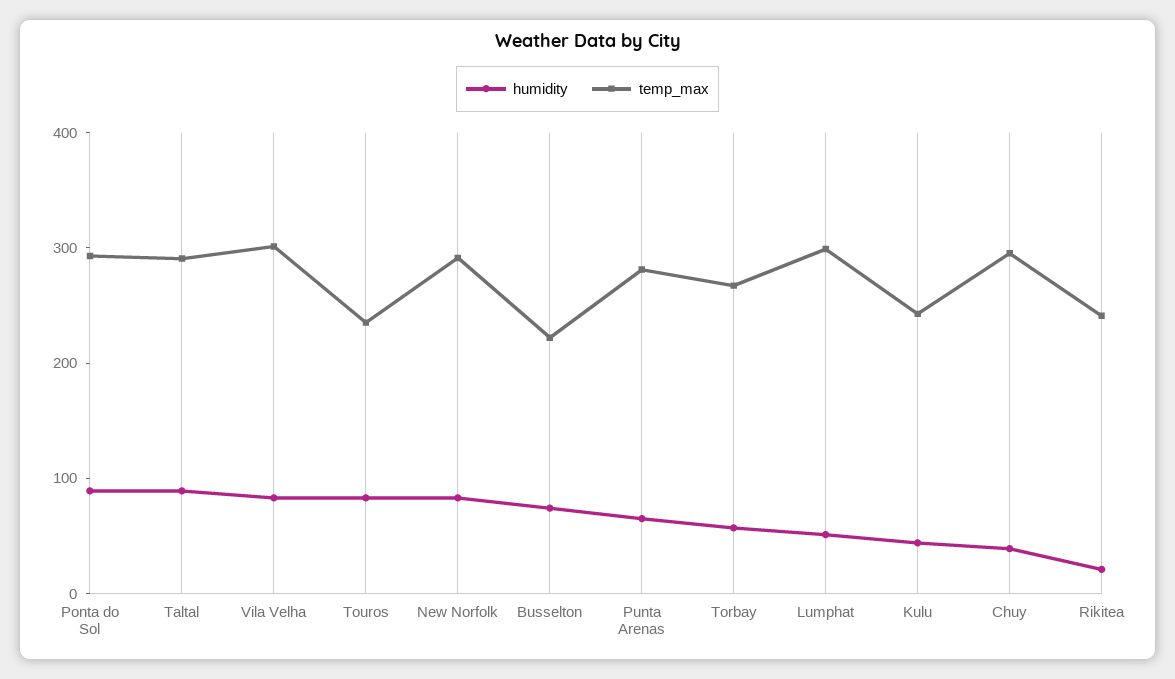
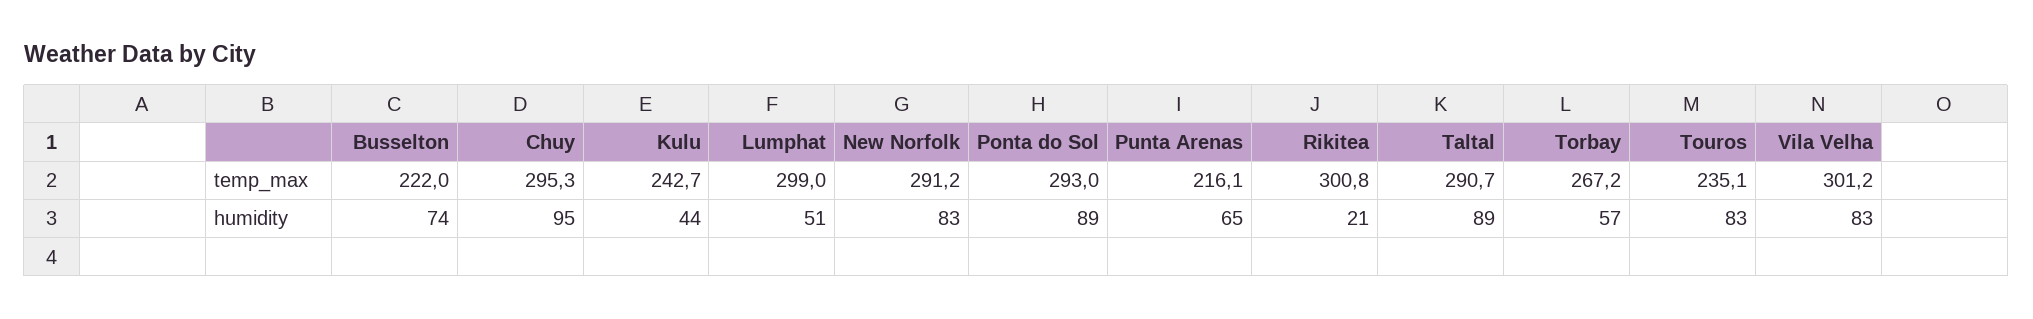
temp_max, Punta Arenas: 280 -> 216.1
humidity, Chuy: 40 -> 95
temp_max, Rikitea: 240 -> 300.8

